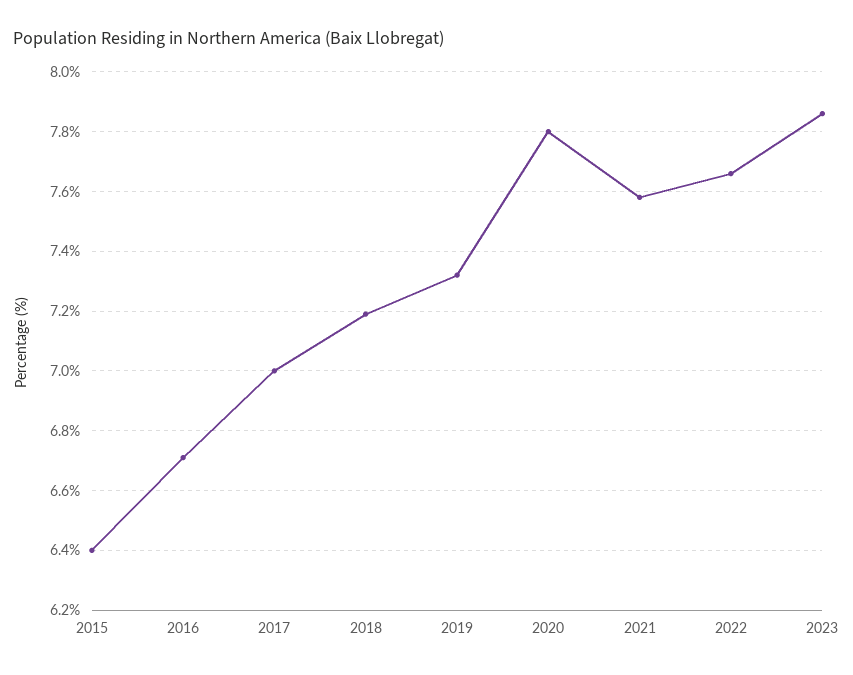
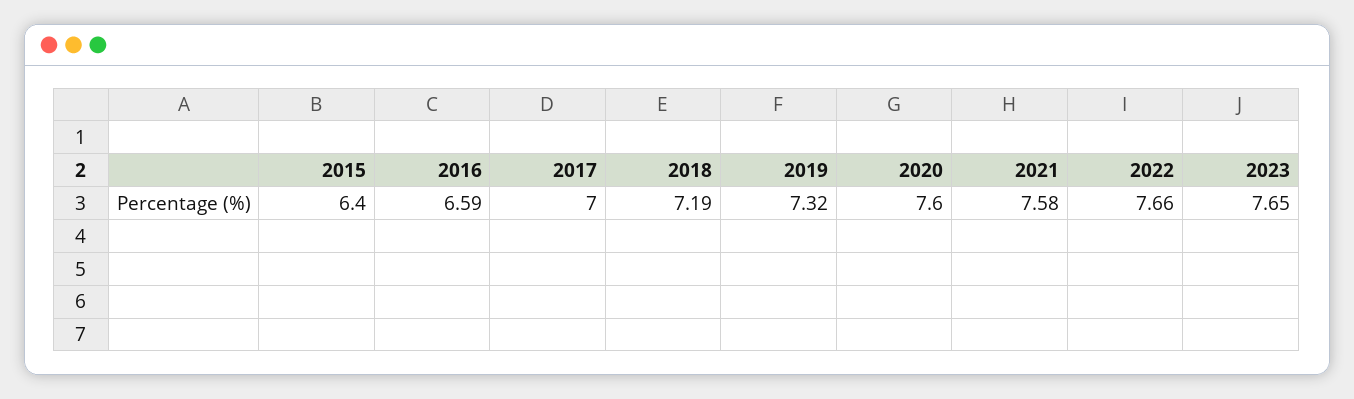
2016: 6.7 -> 6.59
2020: 7.8 -> 7.6
2023: 7.85 -> 7.65

